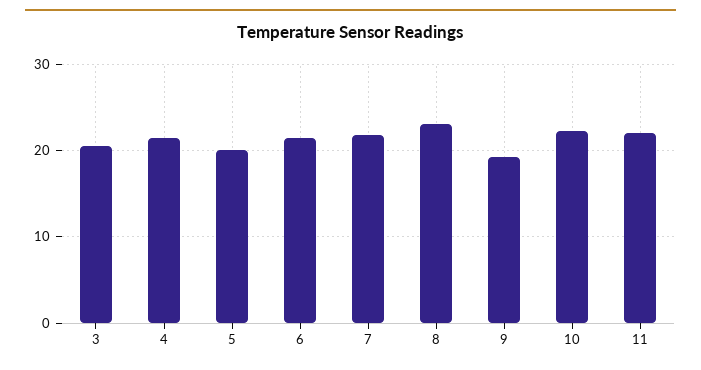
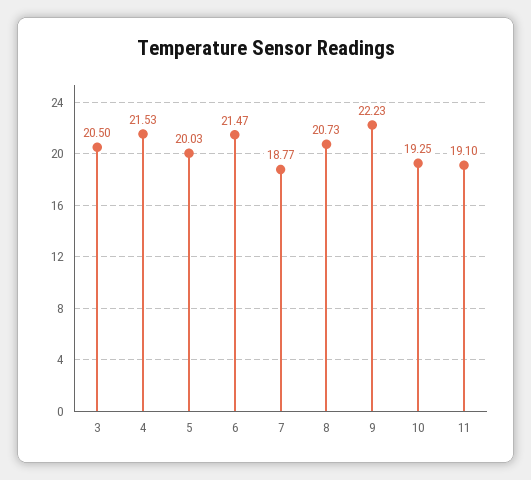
7: 22 -> 18.77
8: 23 -> 20.73
9: 19 -> 22.23
10: 22 -> 19.25
11: 22 -> 19.1

